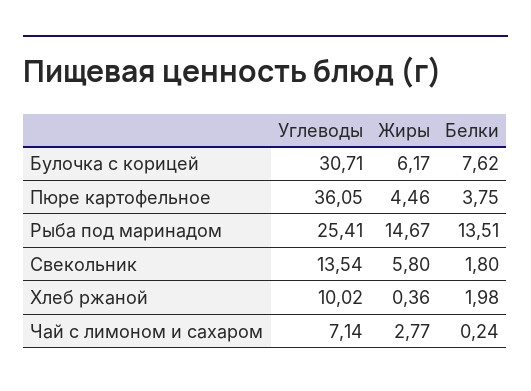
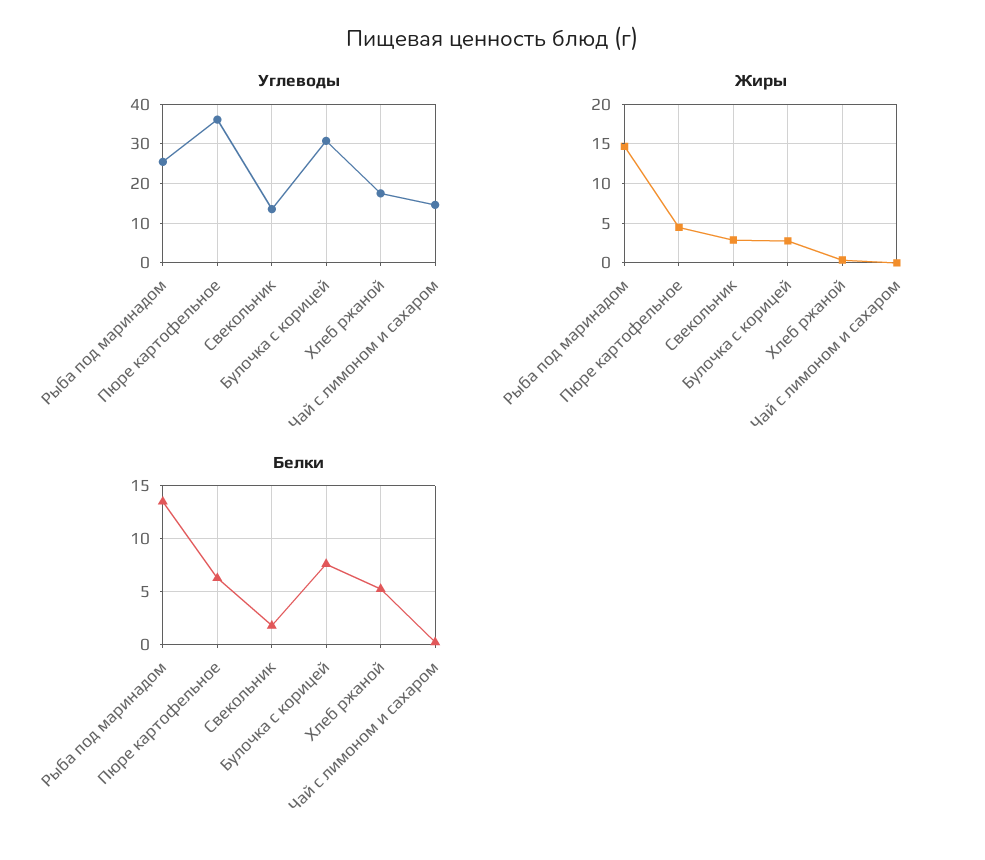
Жиры, Булочка с корицей: 6.17 -> 3
Белки, Пюре картофельное: 3.75 -> 6
Жиры, Свекольник: 5.8 -> 3
Углеводы, Хлеб ржаной: 10.02 -> 18
Белки, Хлеб ржаной: 1.98 -> 5
Углеводы, Чай с лимоном и сахаром: 7.14 -> 14
Жиры, Чай с лимоном и сахаром: 2.77 -> 0

